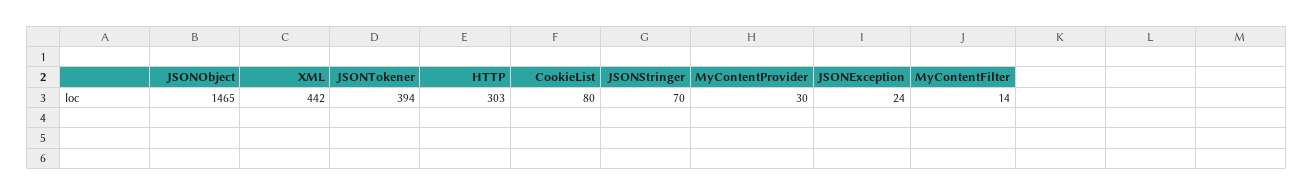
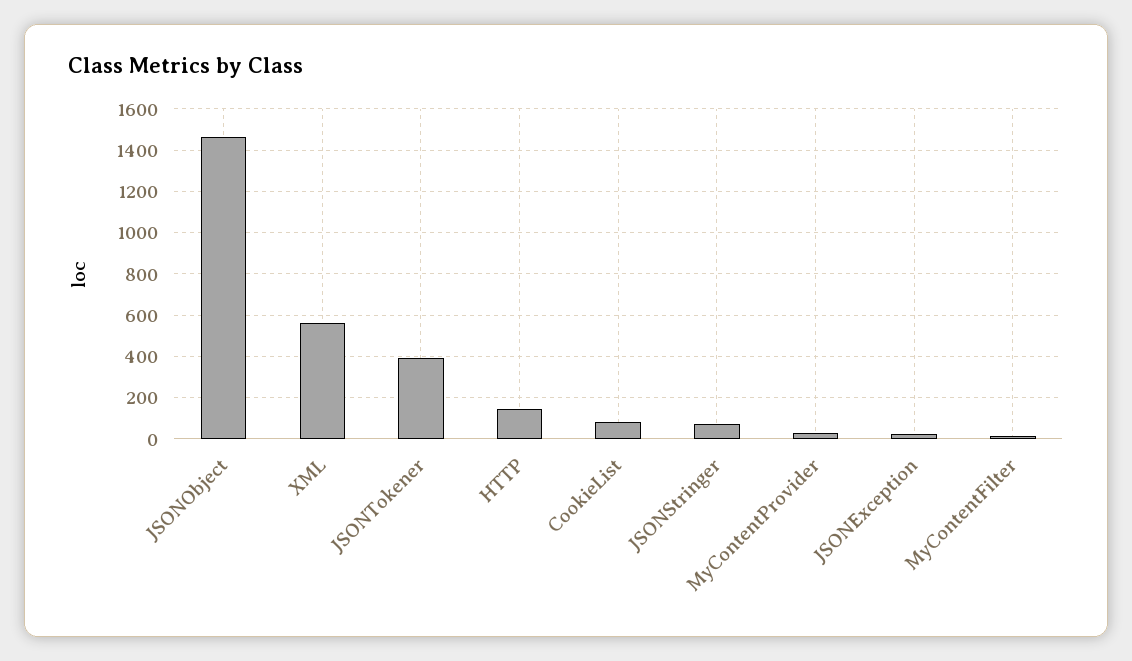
XML: 442 -> 550
HTTP: 303 -> 150

